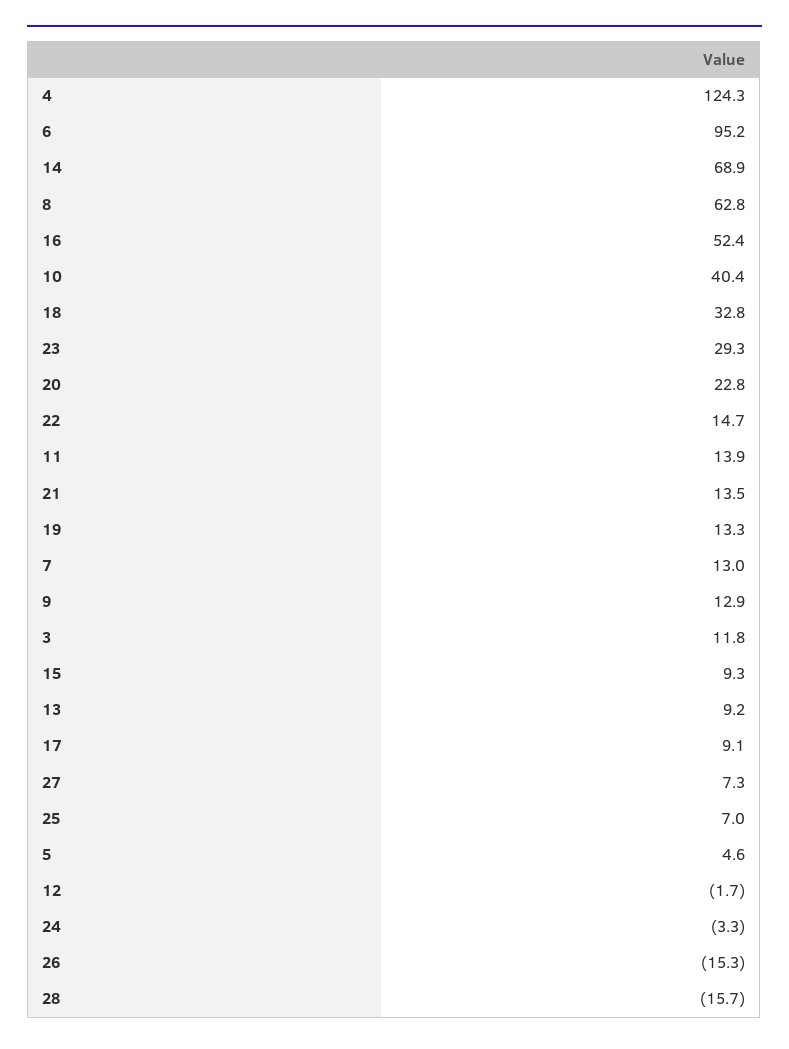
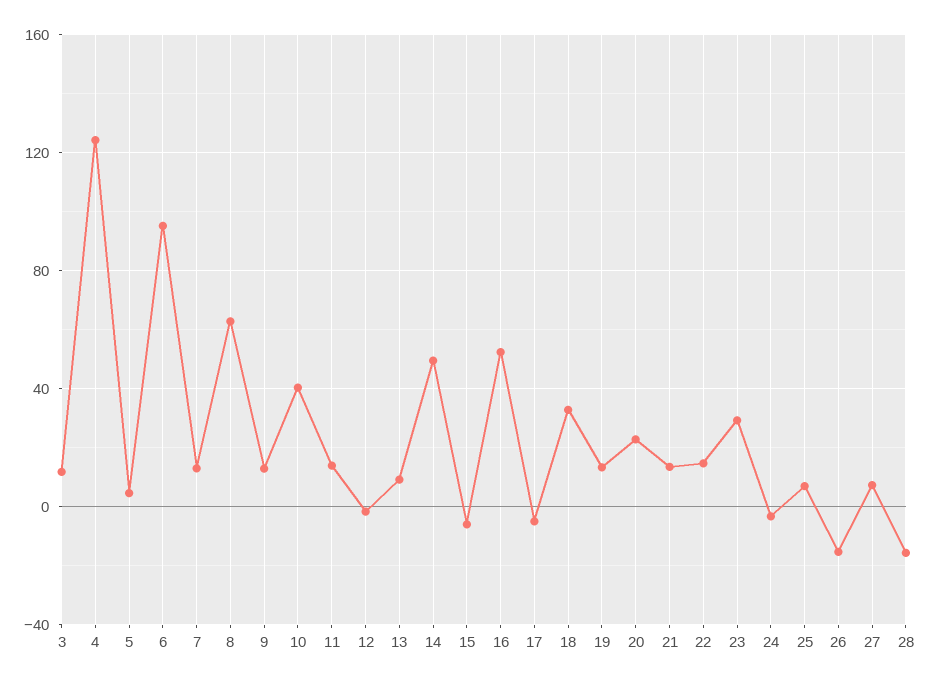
14: 68.9 -> 50
15: 9.3 -> -5
17: 9.1 -> -5

